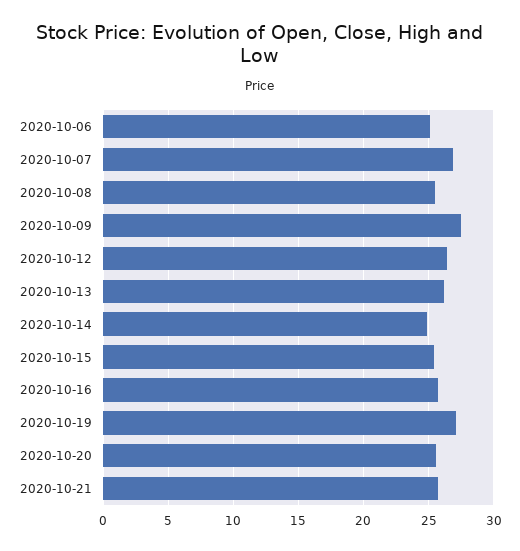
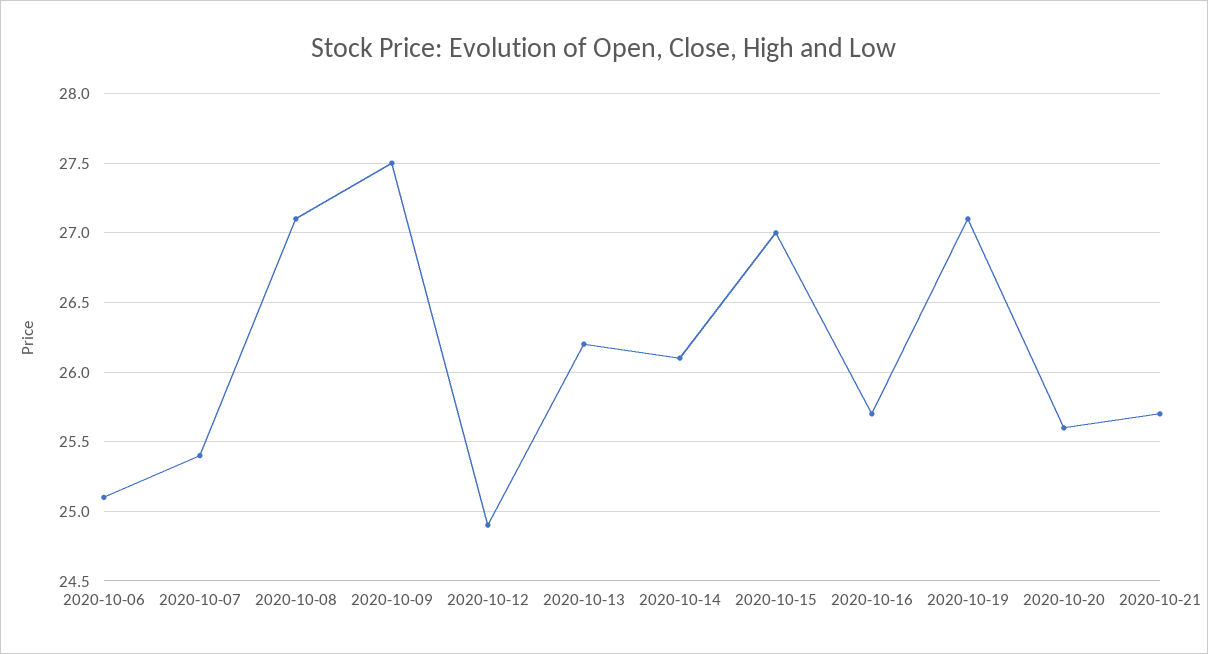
2020-10-07: 27 -> 25.4
2020-10-08: 25.5 -> 27.1
2020-10-12: 26.5 -> 24.9
2020-10-14: 25 -> 26.1
2020-10-15: 25.5 -> 27

